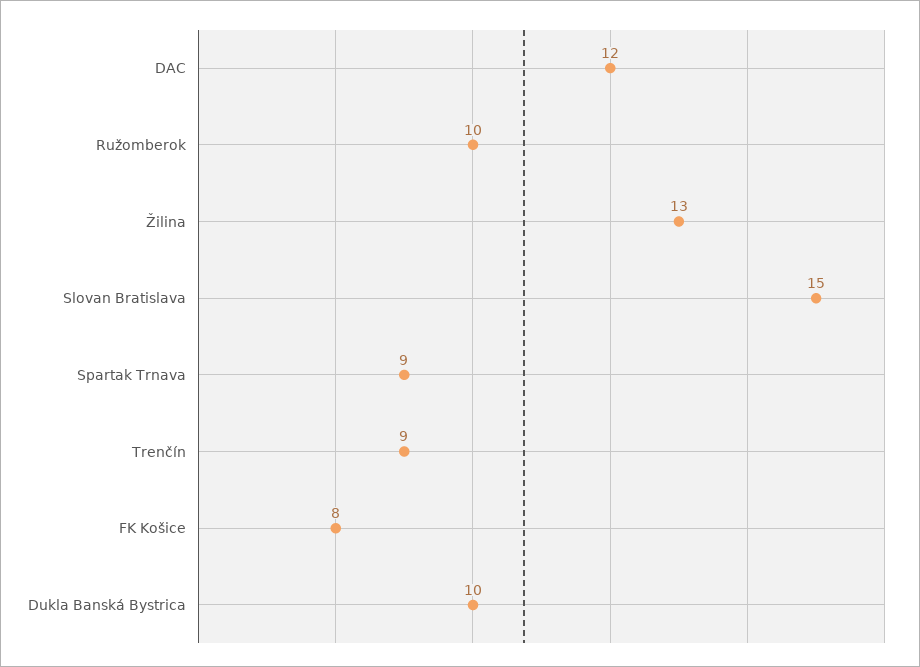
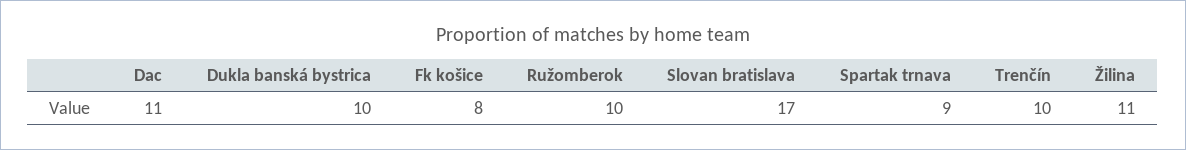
DAC: 12 -> 11
Žilina: 13 -> 11
Slovan Bratislava: 15 -> 17
Trenčín: 9 -> 10

